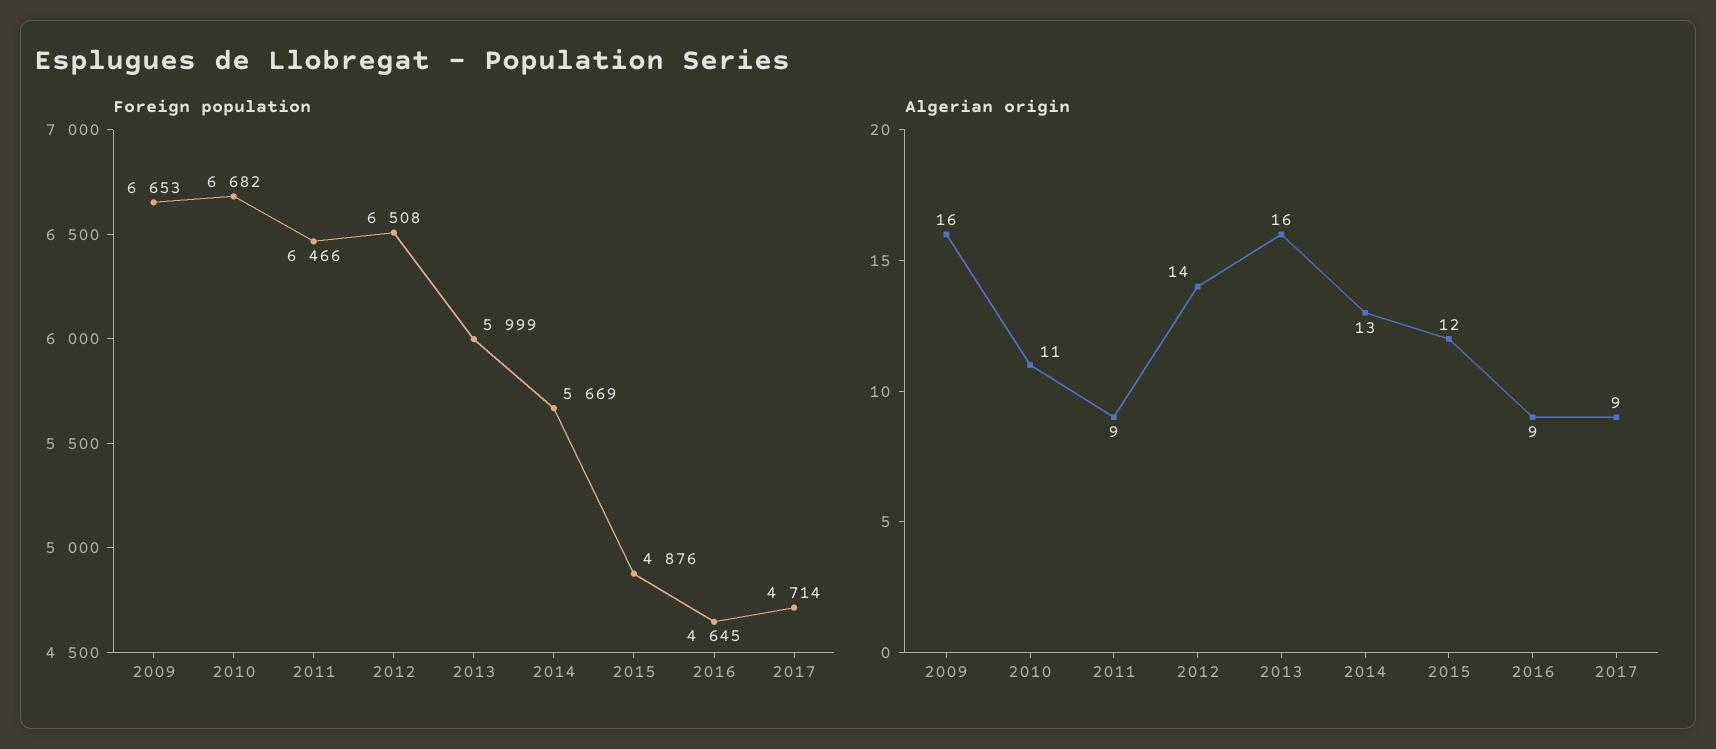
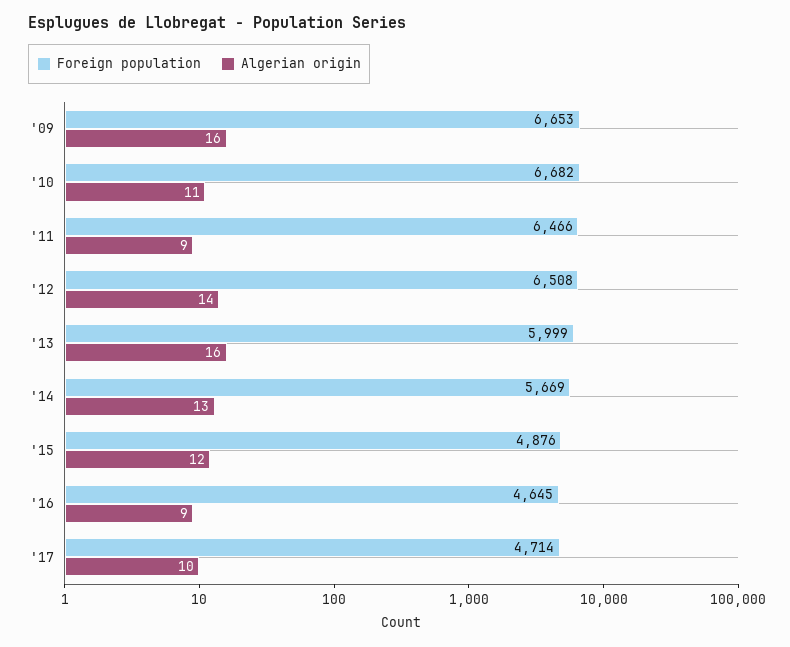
Algerian origin, 2017: 9 -> 10

